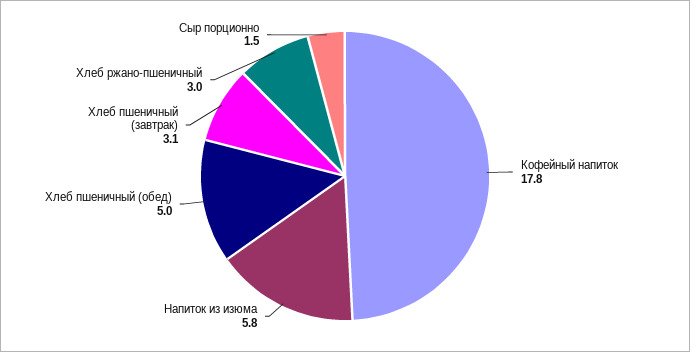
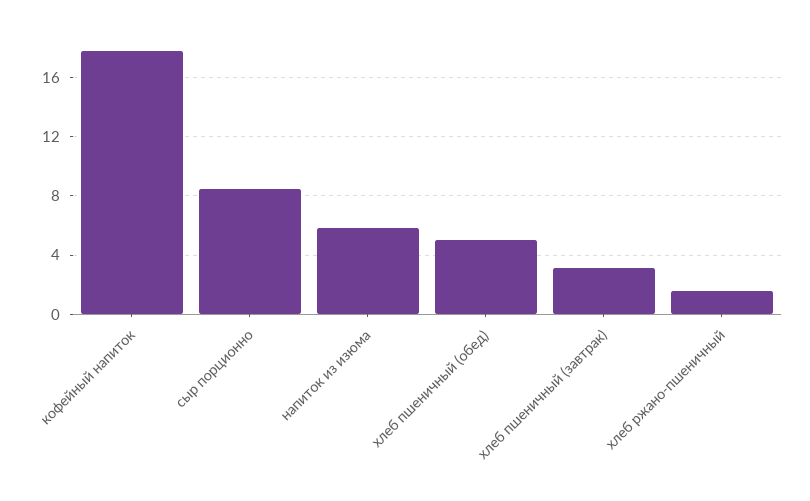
Хлеб ржано-пшеничный: 3 -> 1.5
Сыр порционно: 1.5 -> 8.5

